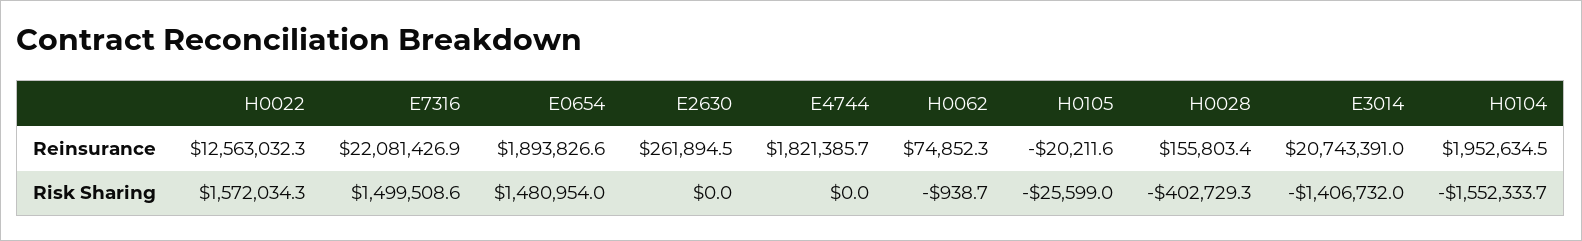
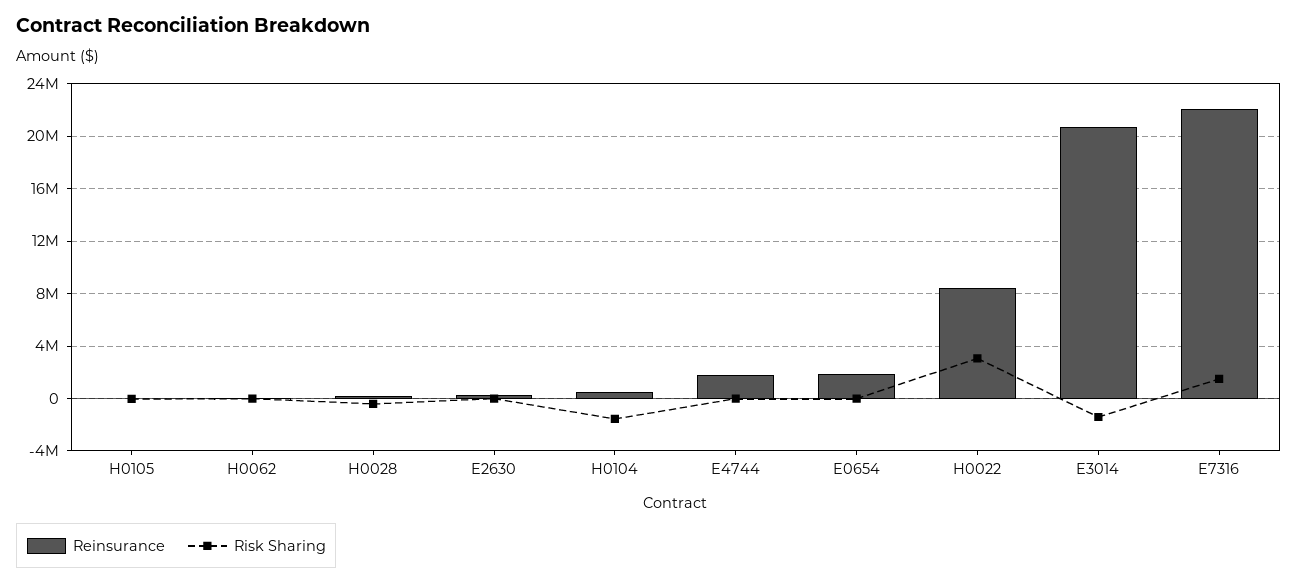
Reinsurance, H0022: 12563032.3 -> 8500000
Reinsurance, H0104: 1952634.5 -> 500000
Risk Sharing, H0022: 1572034.3 -> 3000000
Risk Sharing, E0654: 1480954 -> 0

